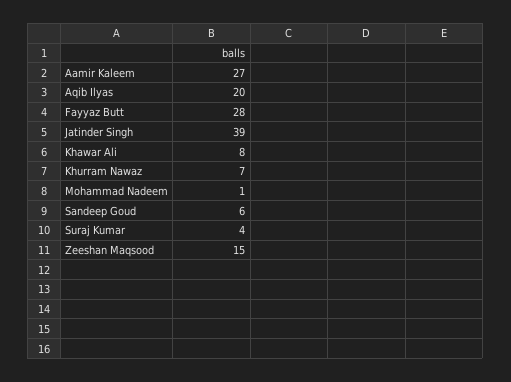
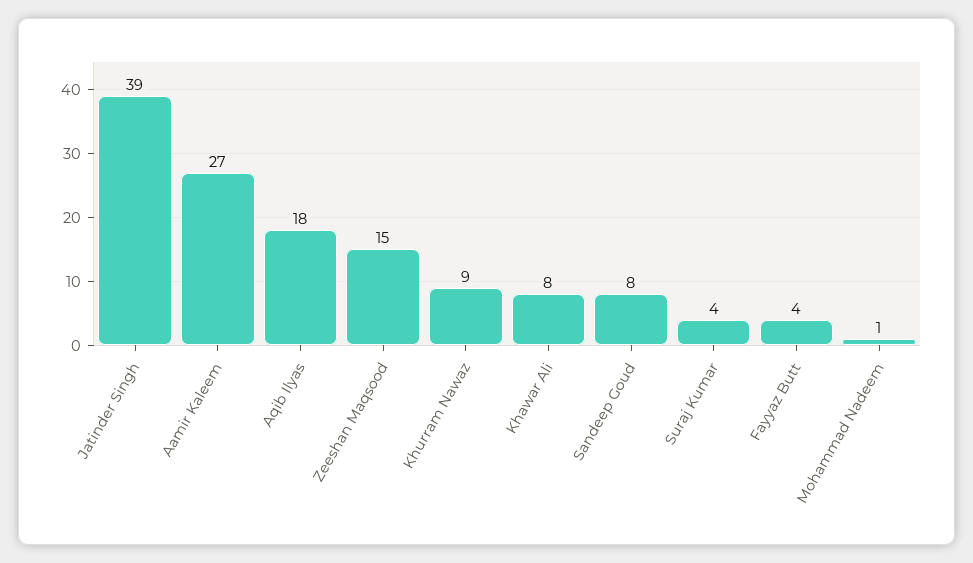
Aqib Ilyas: 20 -> 18
Fayyaz Butt: 28 -> 4
Khurram Nawaz: 7 -> 9
Sandeep Goud: 6 -> 8

